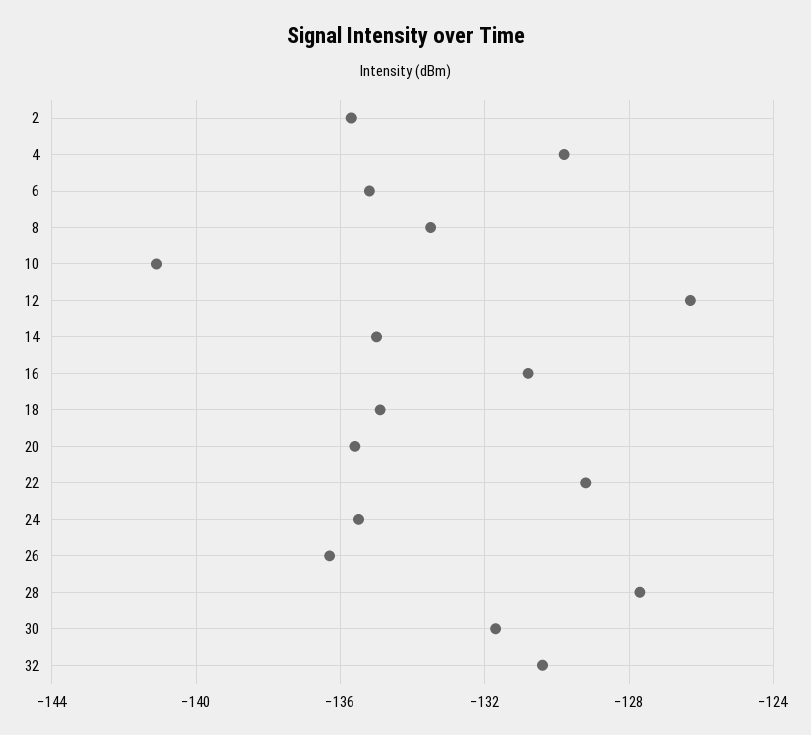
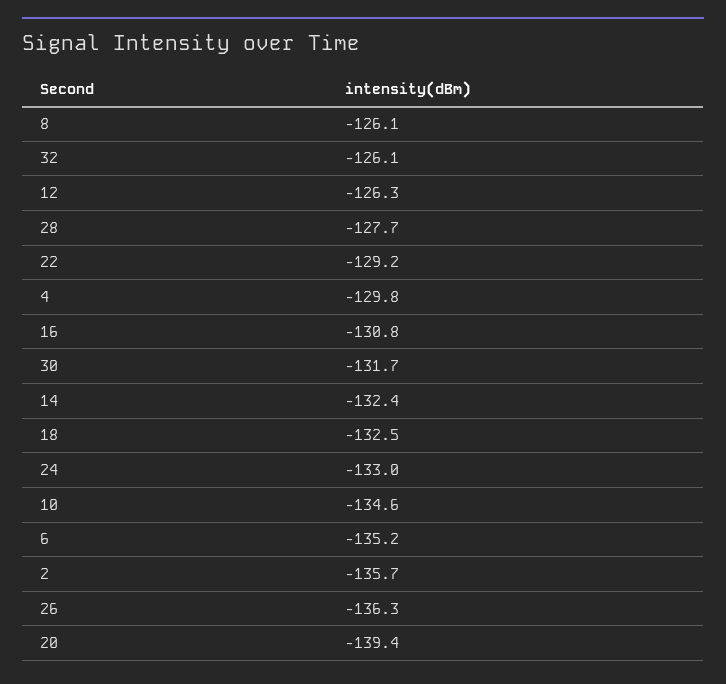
8: -133.5 -> -126.1
10: -141 -> -134.6
14: -135 -> -132.4
18: -135 -> -132.5
20: -135.5 -> -139.4
24: -135.5 -> -133
32: -130.5 -> -126.1

